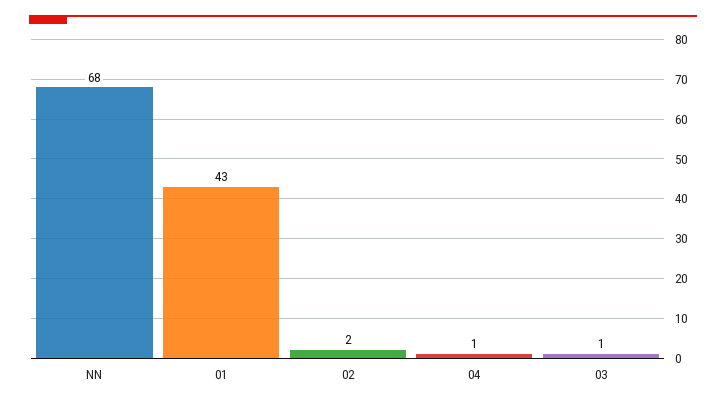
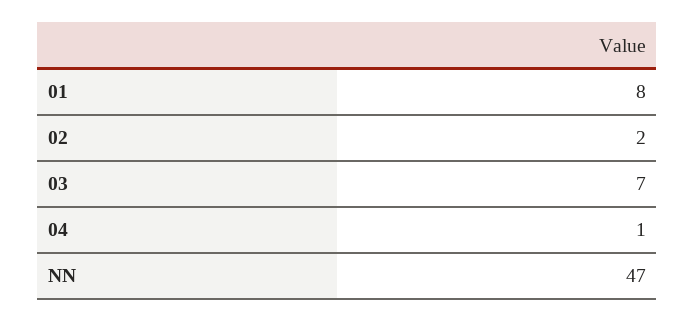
NN: 68 -> 47
01: 43 -> 8
03: 1 -> 7

